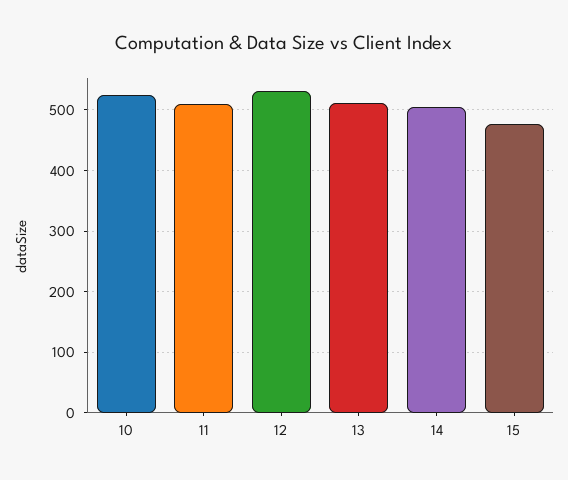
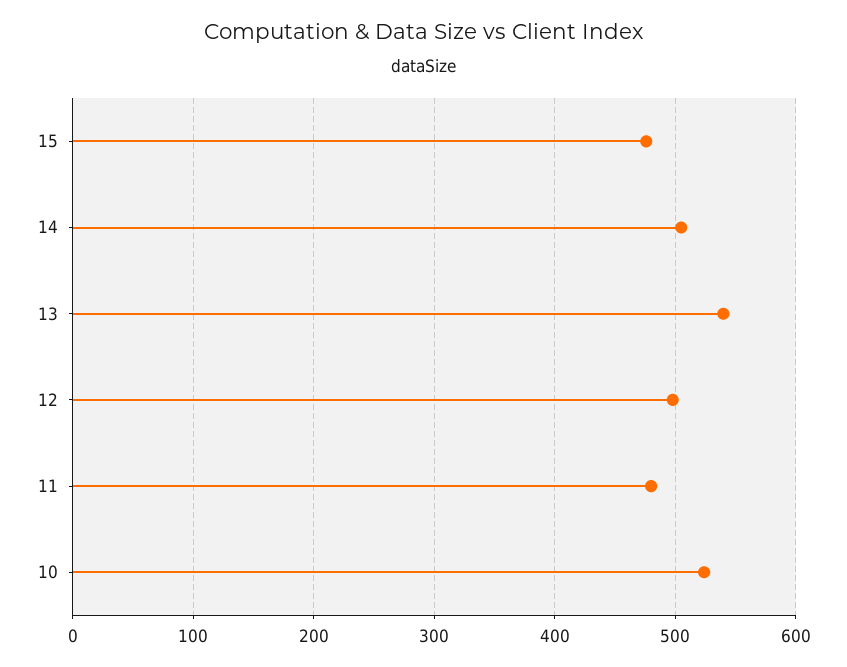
11: 510 -> 480
12: 530 -> 500
13: 510 -> 540

